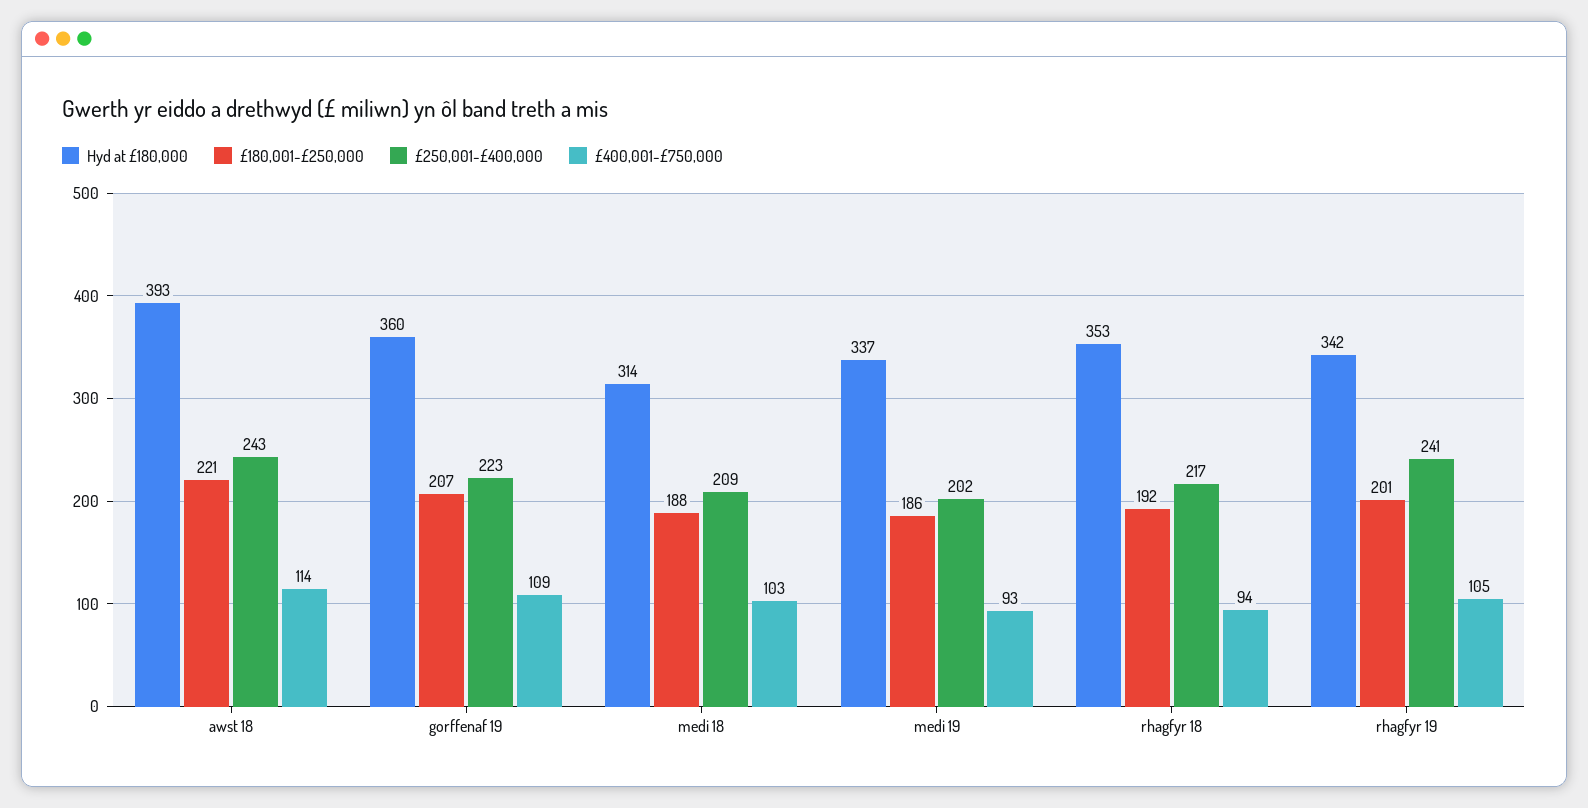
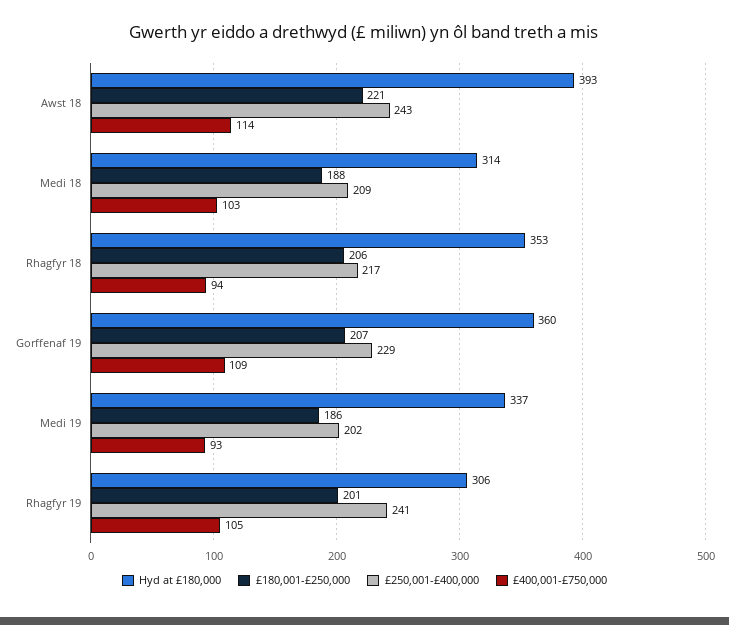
£250,001-£400,000, gorffenaf 19: 223 -> 229
£180,001-£250,000, rhagfyr 18: 192 -> 206
Hyd at £180,000, rhagfyr 19: 342 -> 306

